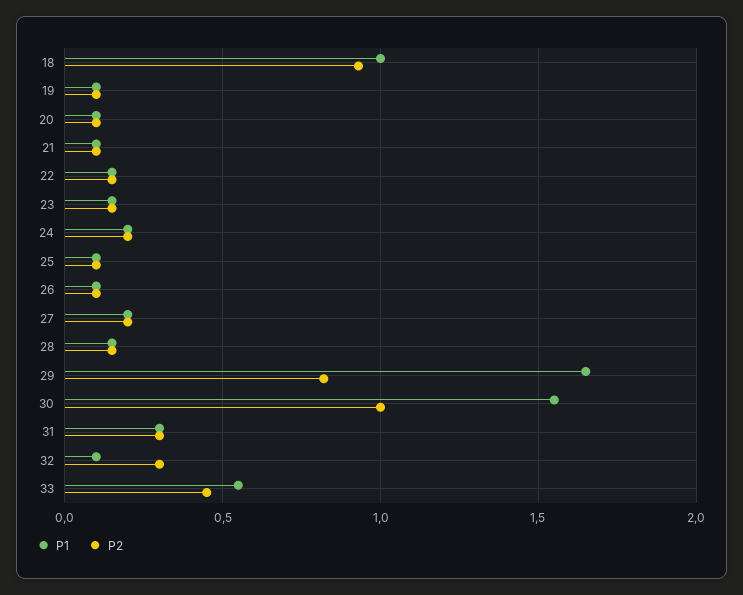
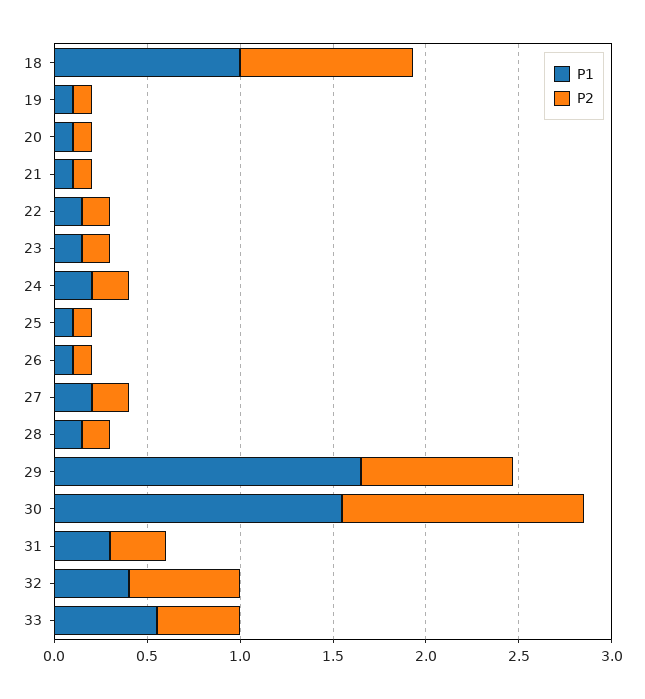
P2, 30: 1 -> 1.3
P1, 32: 0.1 -> 0.4
P2, 32: 0.3 -> 0.6

